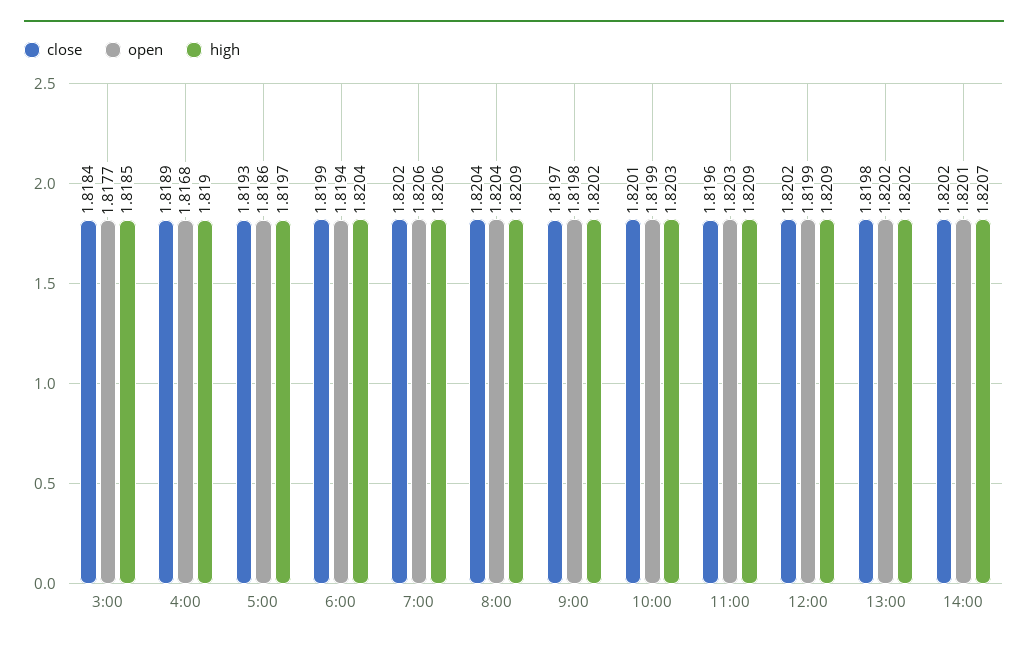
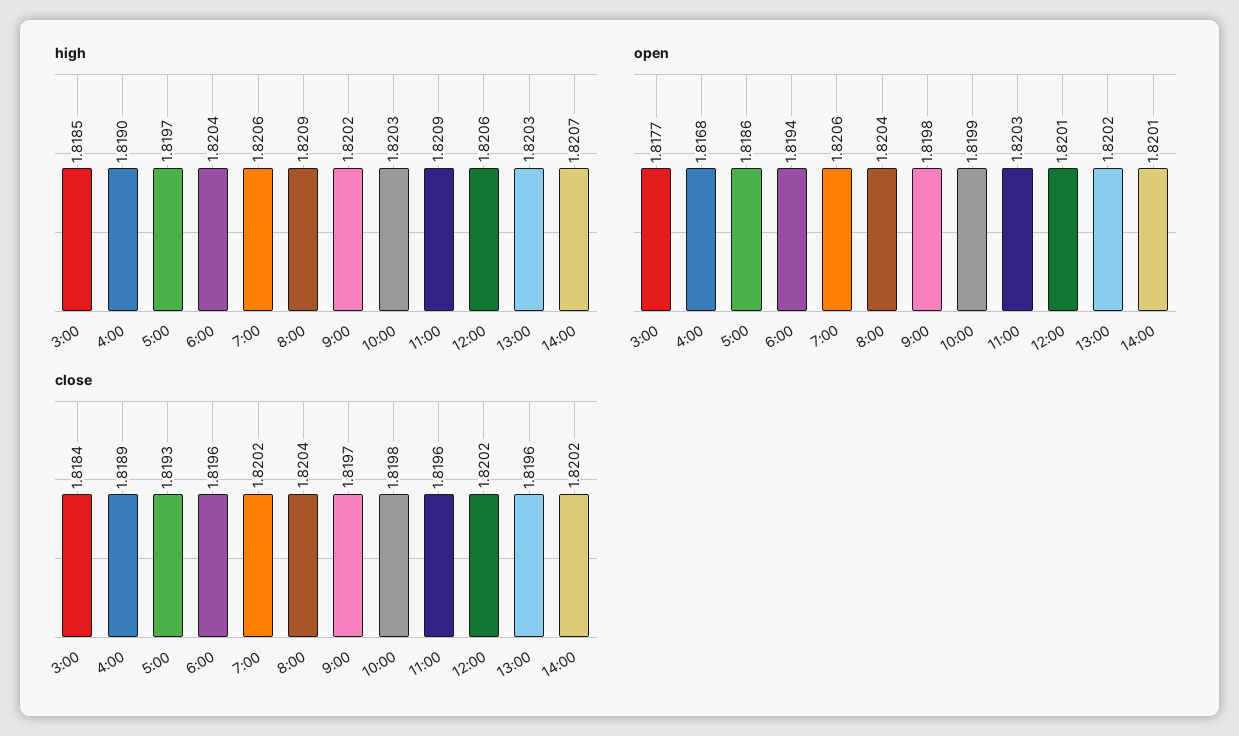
close, 6:00: 1.8199 -> 1.8196
close, 10:00: 1.8201 -> 1.8198
open, 12:00: 1.8199 -> 1.8201
high, 12:00: 1.8209 -> 1.8206
close, 13:00: 1.8198 -> 1.8196
high, 13:00: 1.8202 -> 1.8203

